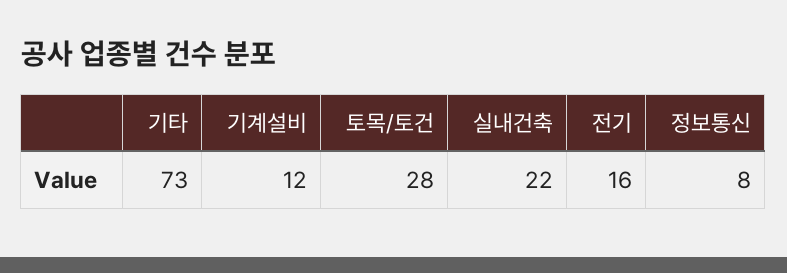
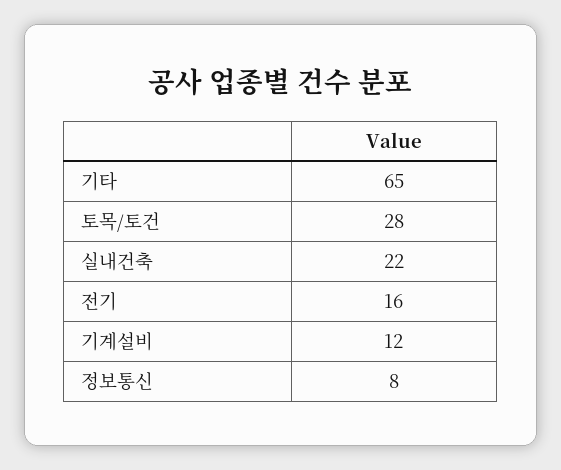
기타: 73 -> 65

